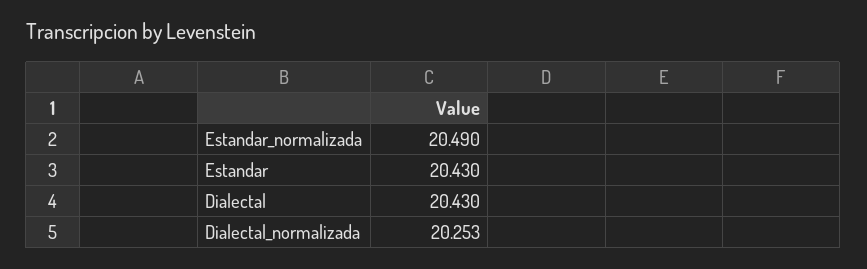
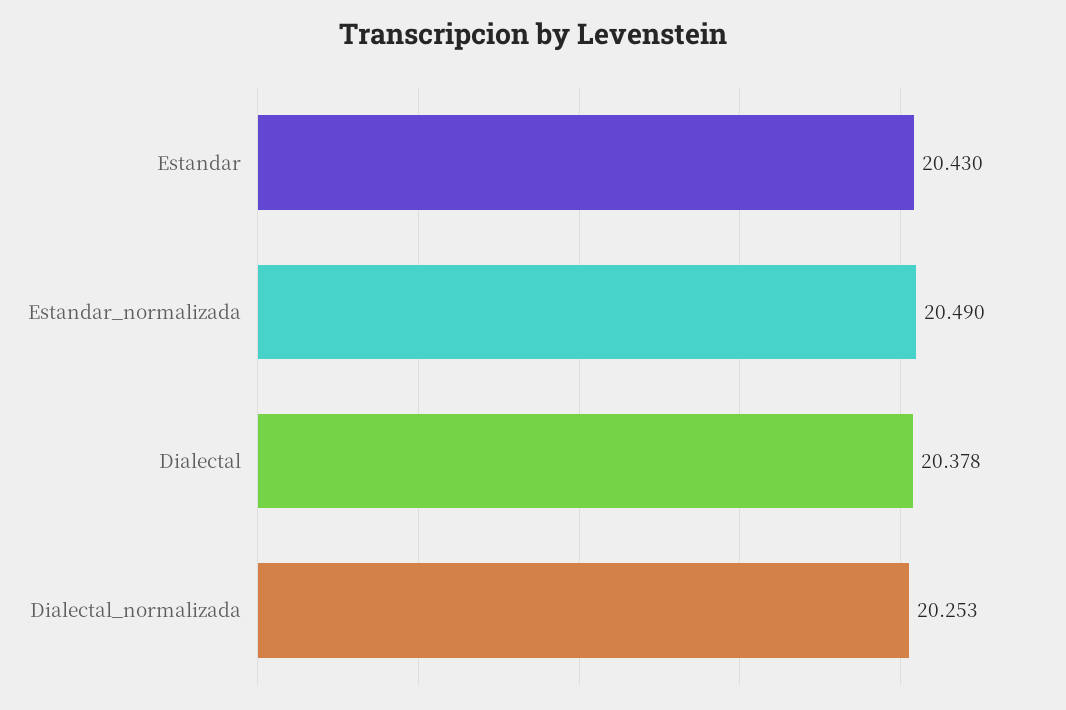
Dialectal: 20.43 -> 20.378

